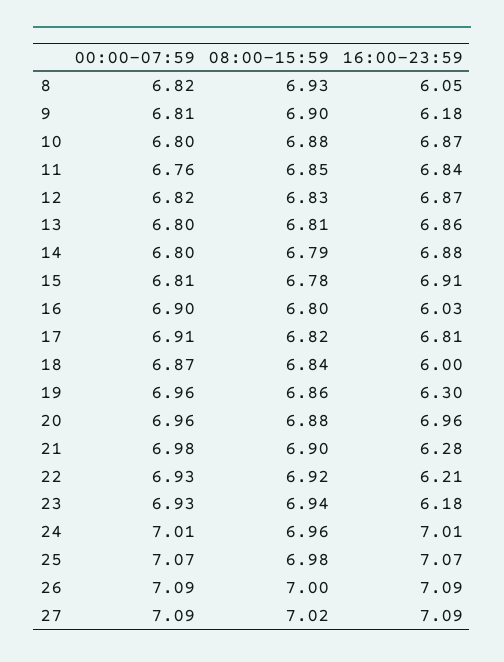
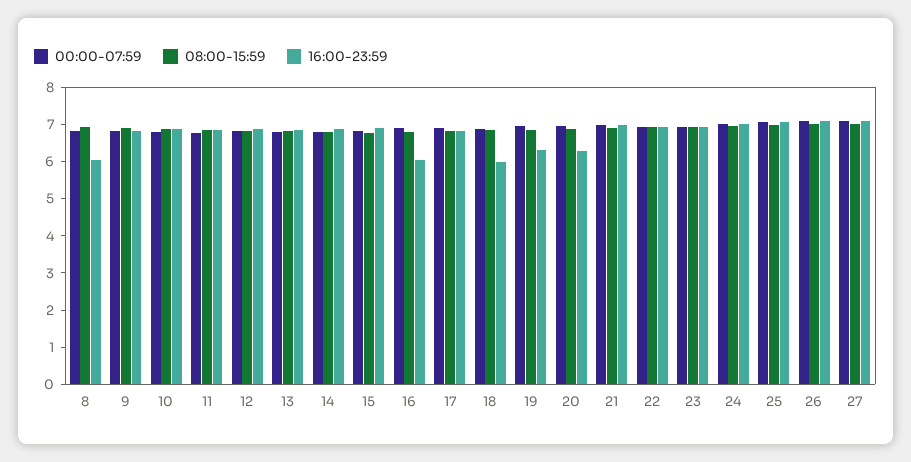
16:00-23:59, 9: 6.18 -> 6.75
16:00-23:59, 20: 6.96 -> 6.25
16:00-23:59, 21: 6.28 -> 7
16:00-23:59, 22: 6.21 -> 7
16:00-23:59, 23: 6.18 -> 7

